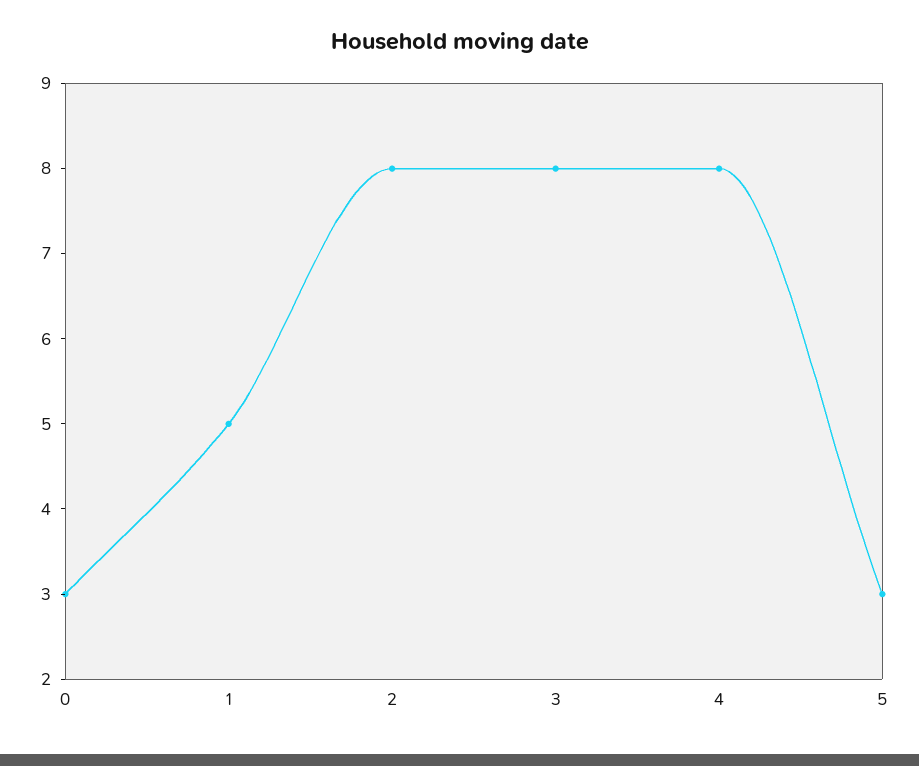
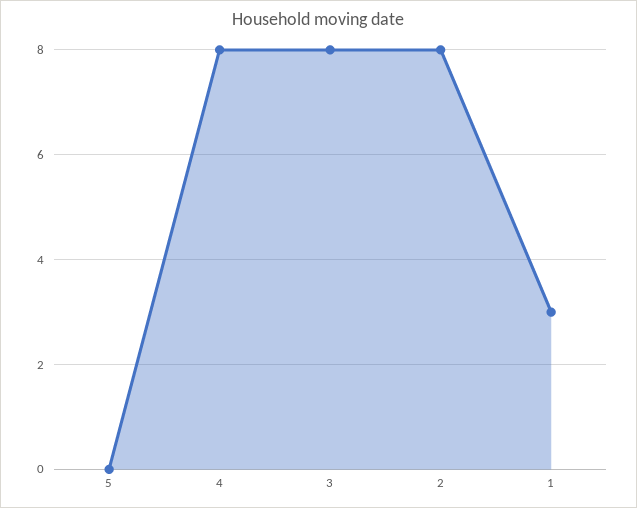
0: 3 -> none
1: 5 -> 3
5: 3 -> 0

